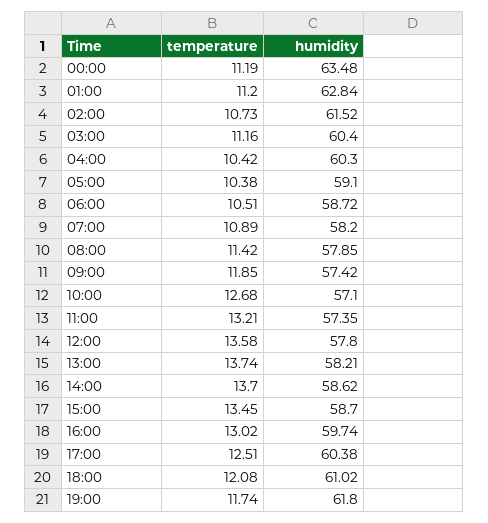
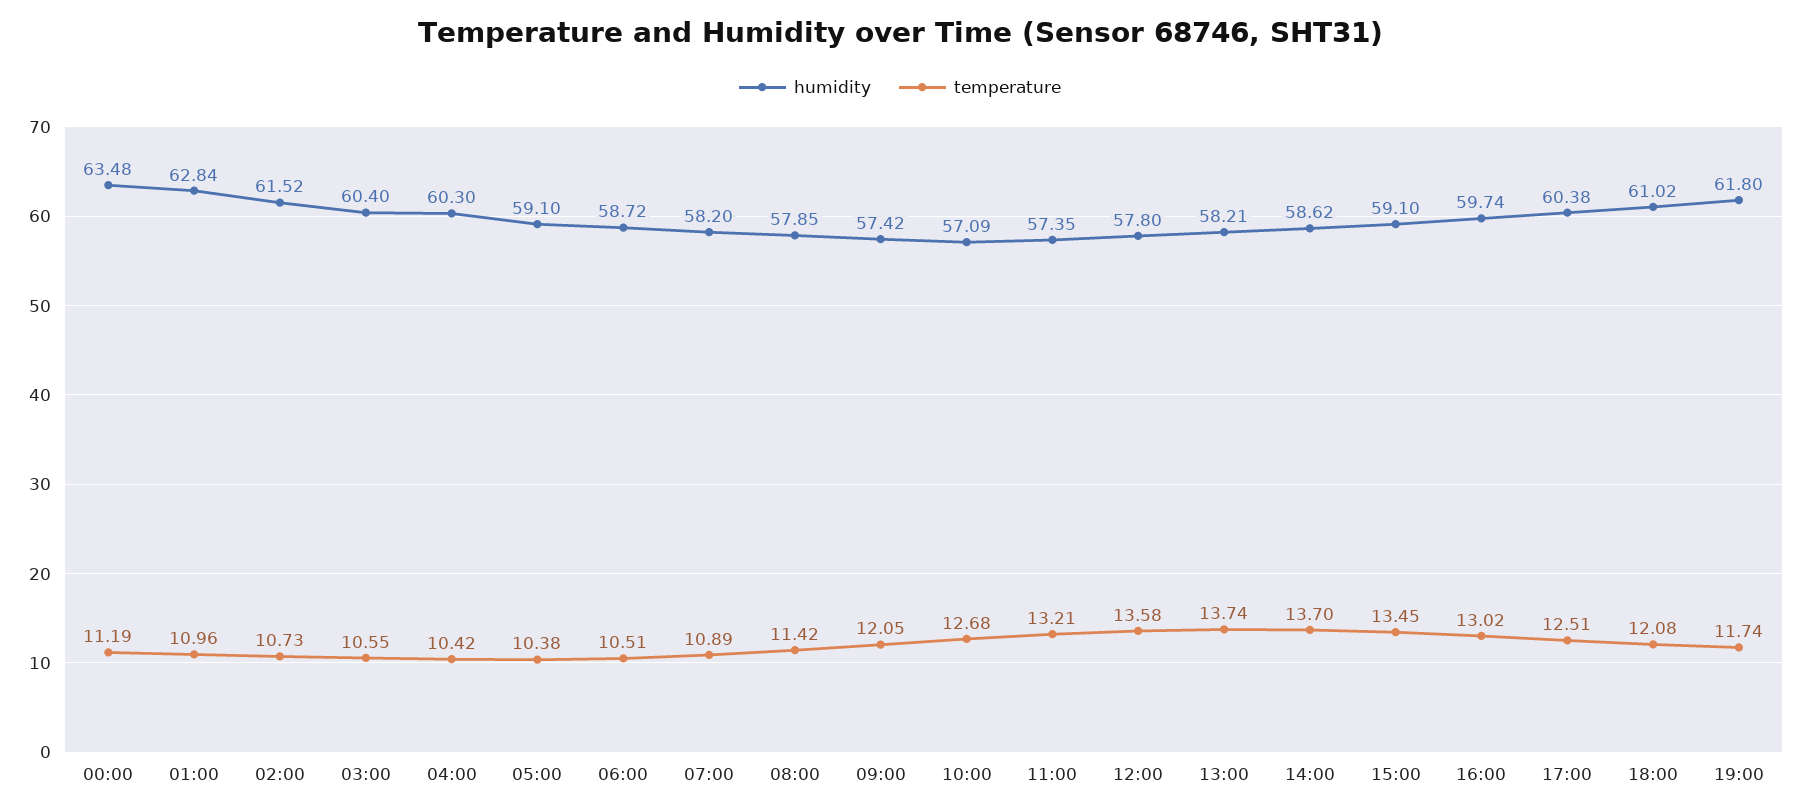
temperature, 01:00: 11.2 -> 10.96
temperature, 03:00: 11.16 -> 10.55
temperature, 09:00: 11.85 -> 12.05
humidity, 10:00: 57.1 -> 57.09
humidity, 15:00: 58.7 -> 59.1

